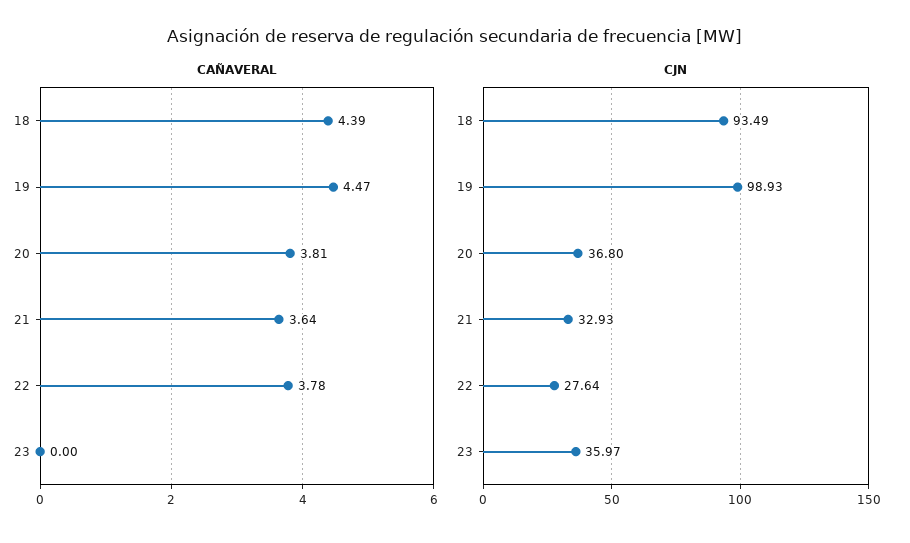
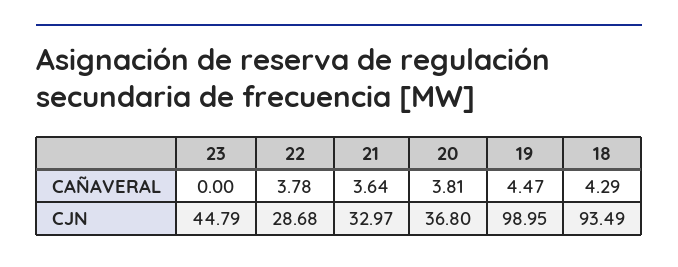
CAÑAVERAL, 18: 4.39 -> 4.29
CJN, 19: 98.93 -> 98.95
CJN, 21: 32.93 -> 32.97
CJN, 22: 27.64 -> 28.68
CJN, 23: 35.97 -> 44.79

